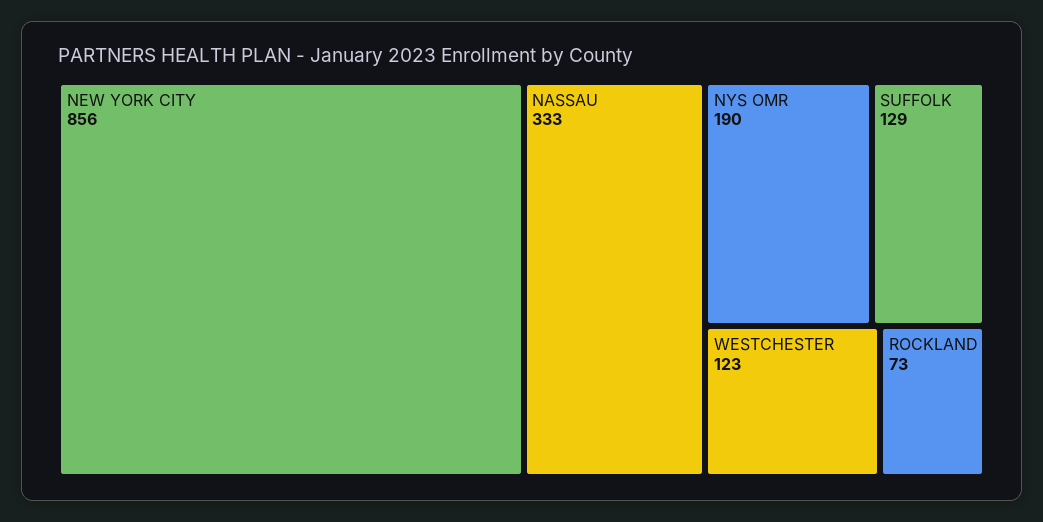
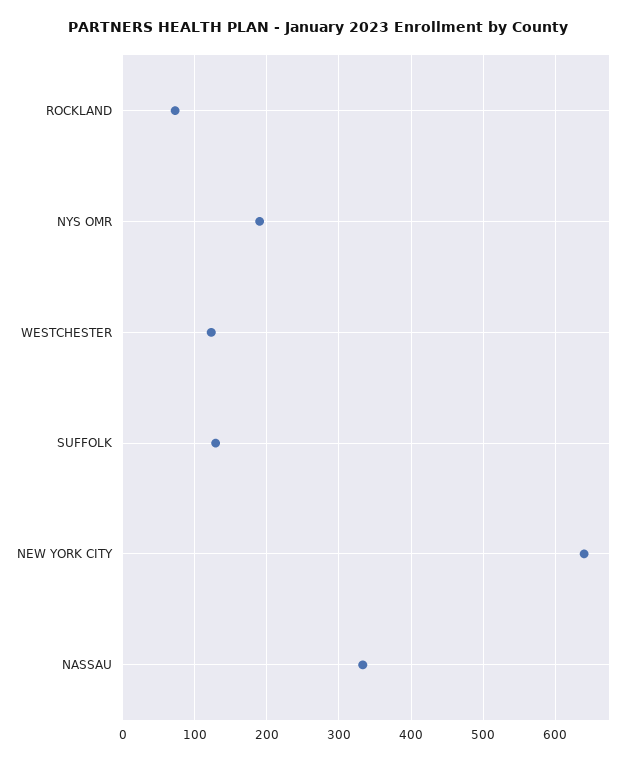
NEW YORK CITY: 856 -> 640

